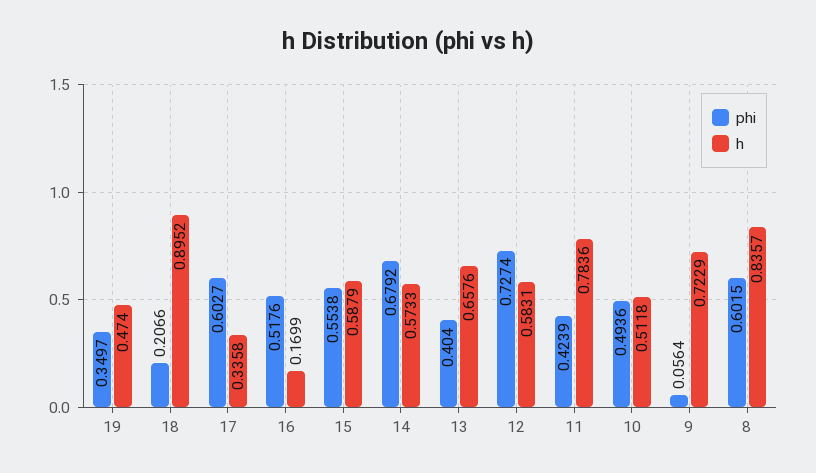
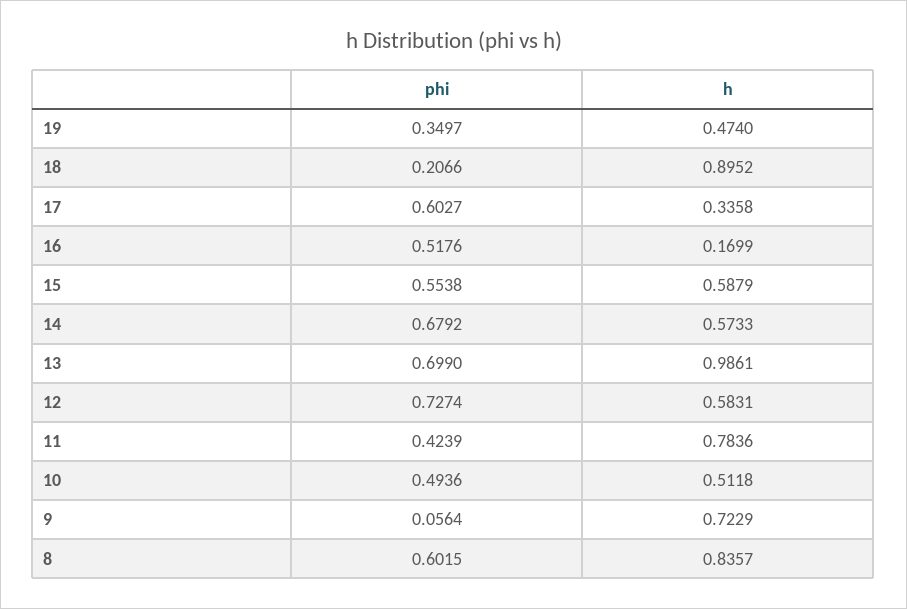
phi, 13: 0.404 -> 0.699
h, 13: 0.6576 -> 0.9861

